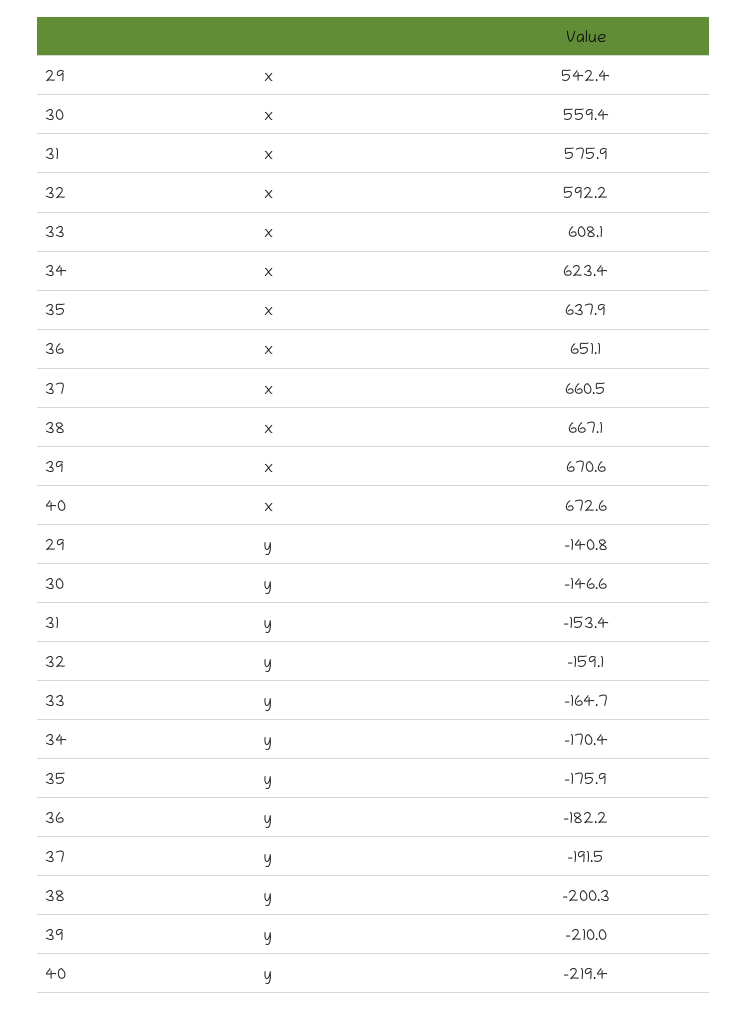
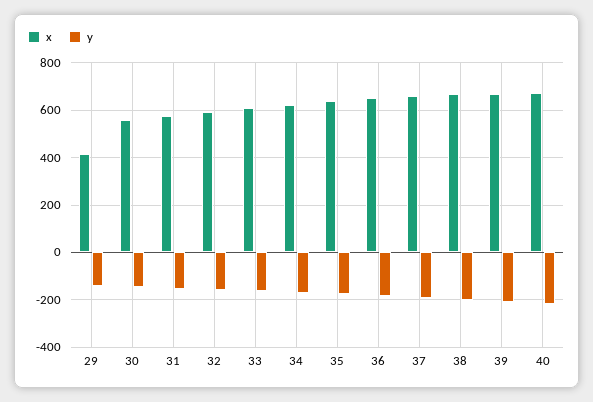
x, 29: 542.4 -> 400

